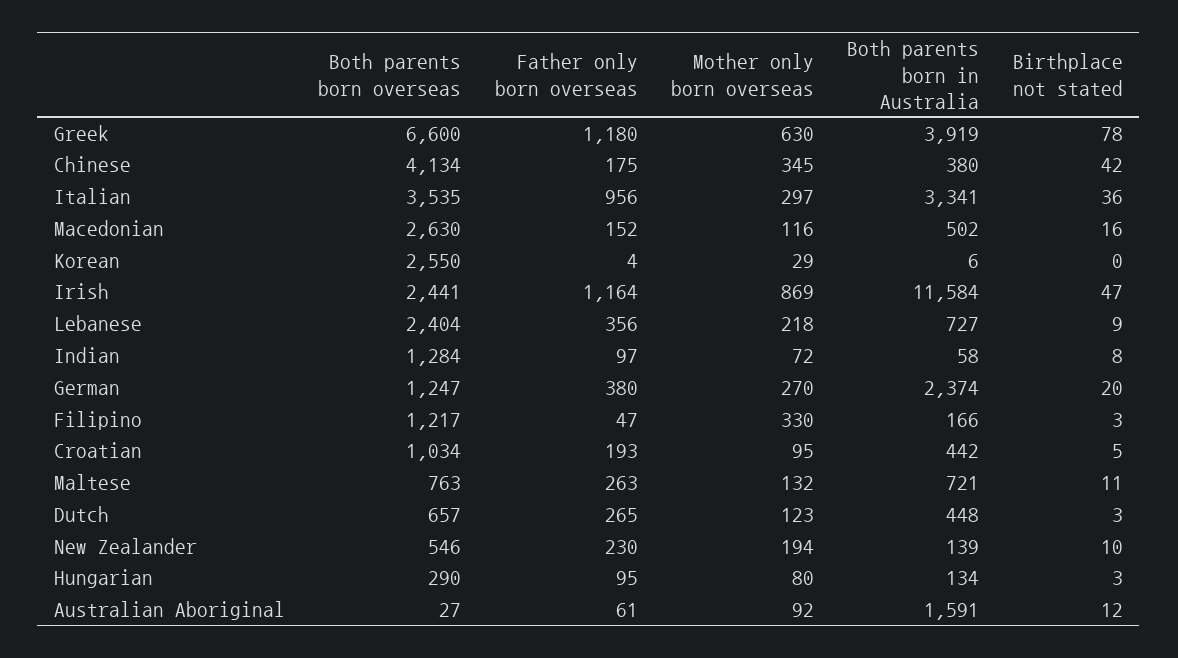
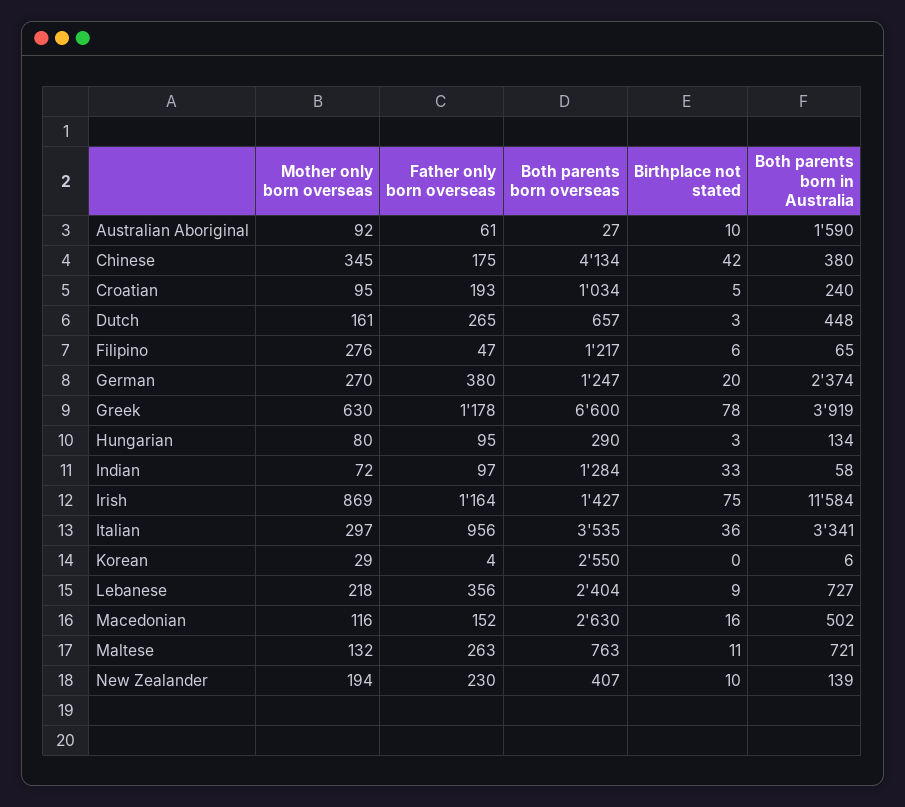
Father only born overseas, Greek: 1180 -> 1178
Both parents born overseas, Irish: 2441 -> 1427
Birthplace not stated, Irish: 47 -> 75
Birthplace not stated, Indian: 8 -> 33
Mother only born overseas, Filipino: 330 -> 276
Both parents born in Australia, Filipino: 166 -> 65
Birthplace not stated, Filipino: 3 -> 6
Both parents born in Australia, Croatian: 442 -> 240
Mother only born overseas, Dutch: 123 -> 161
Both parents born overseas, New Zealander: 546 -> 407
Both parents born in Australia, Australian Aboriginal: 1591 -> 1590
Birthplace not stated, Australian Aboriginal: 12 -> 10

